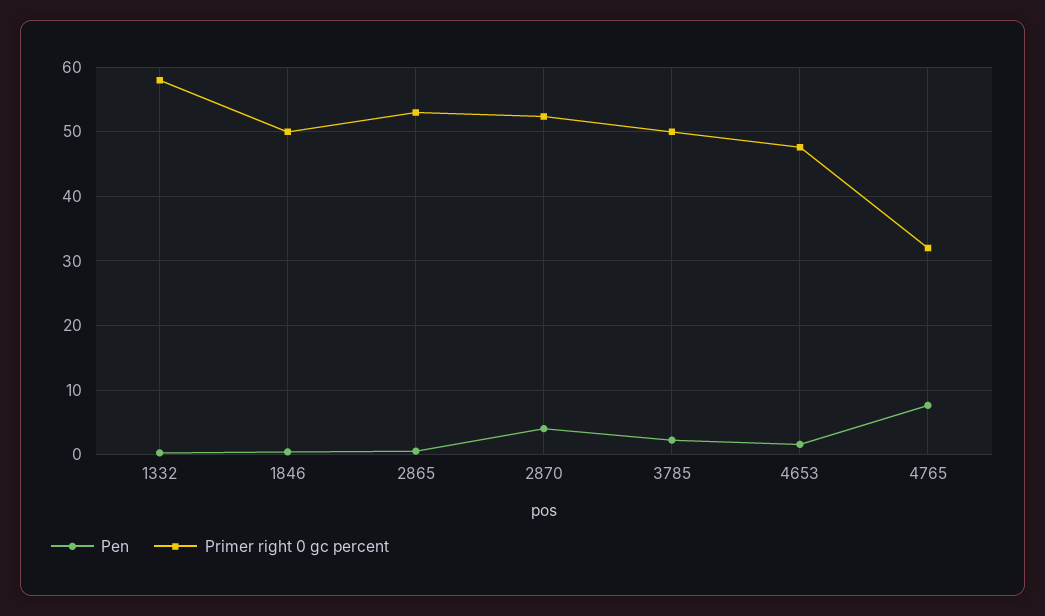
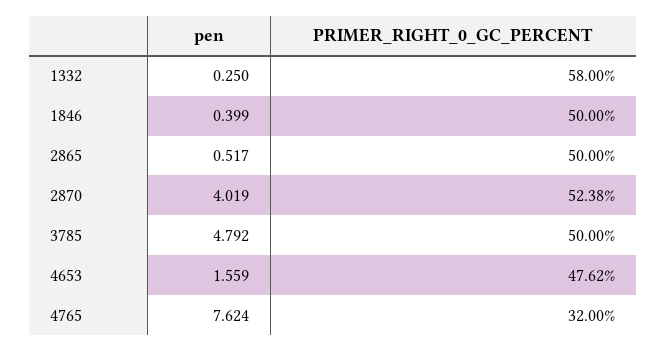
Primer right 0 gc percent, 2865: 53 -> 50
Pen, 3785: 2 -> 4.792

